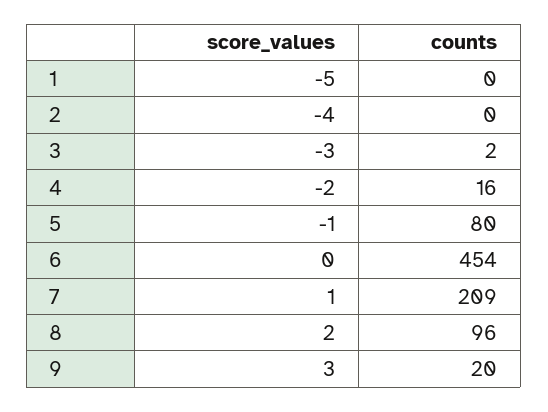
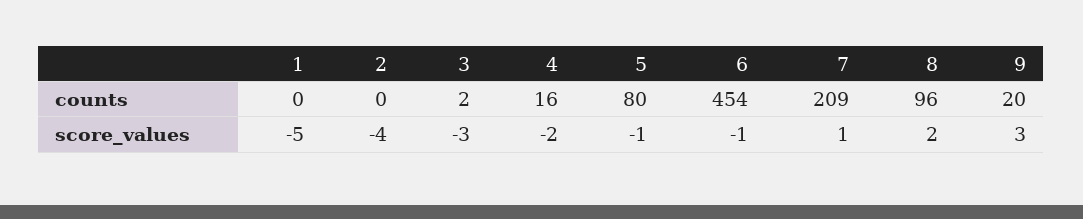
score_values, 6: 0 -> -1

